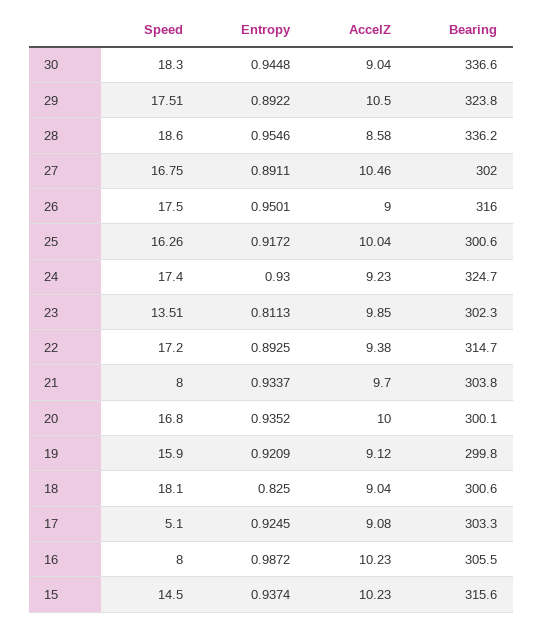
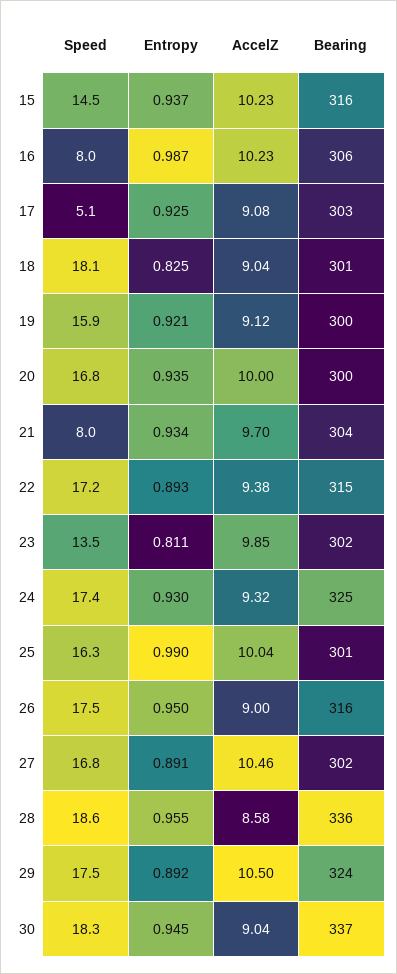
Entropy, 25: 0.9172 -> 0.99
AccelZ, 24: 9.23 -> 9.32

